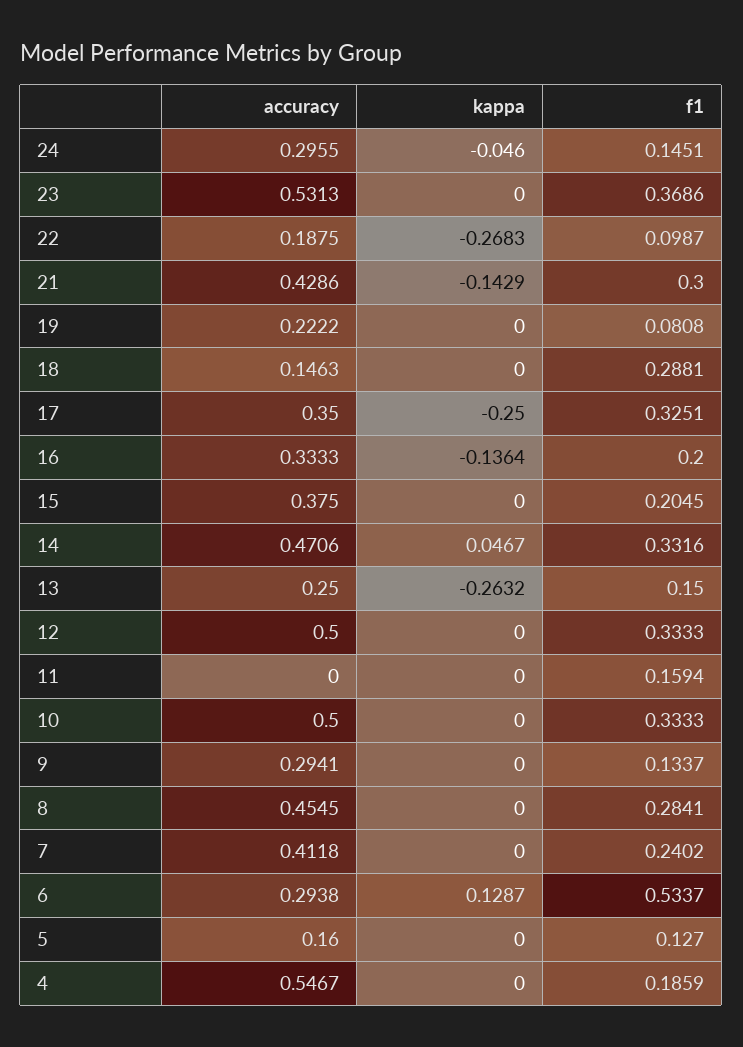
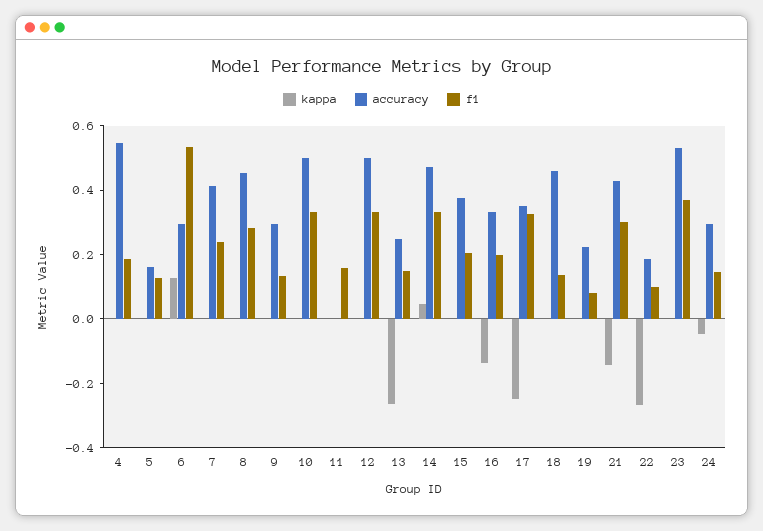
accuracy, 18: 0.1463 -> 0.45
f1, 18: 0.2881 -> 0.15

